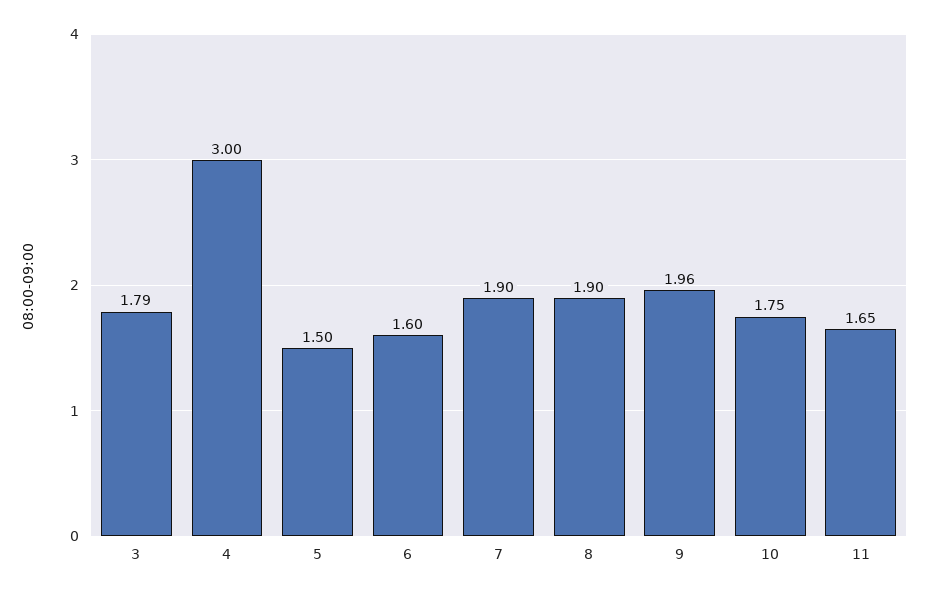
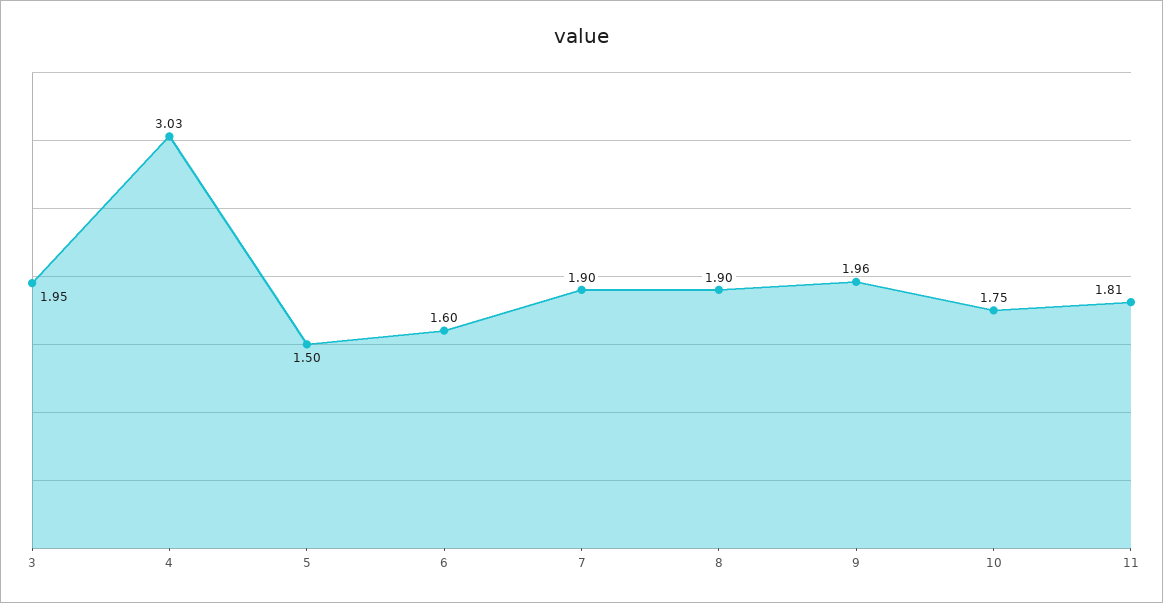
3: 1.79 -> 1.95
4: 3 -> 3.03
11: 1.65 -> 1.81

